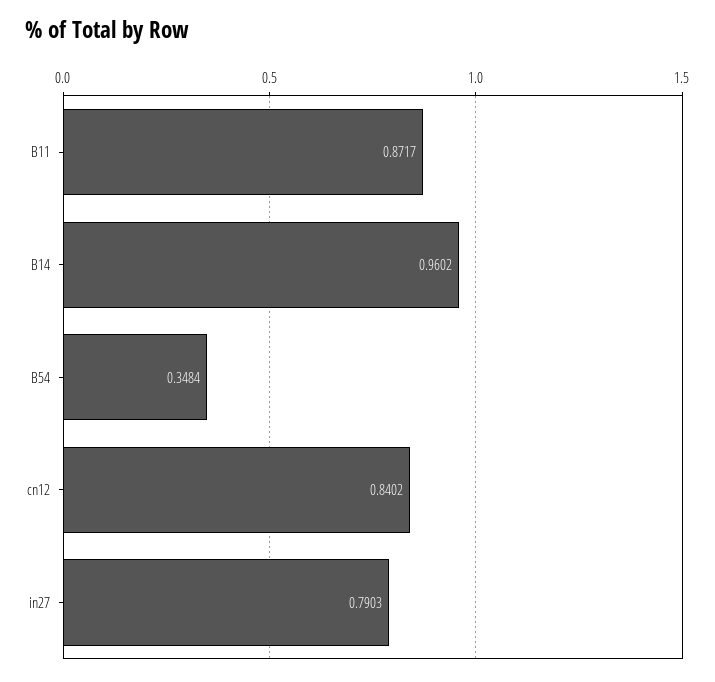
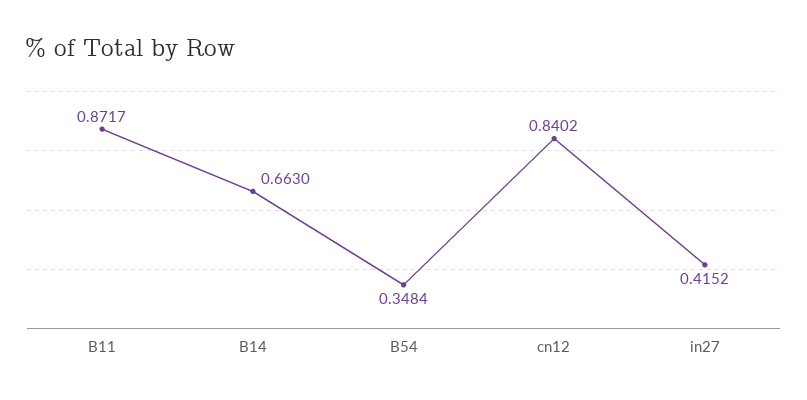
B14: 0.9602 -> 0.663
in27: 0.7903 -> 0.4152

